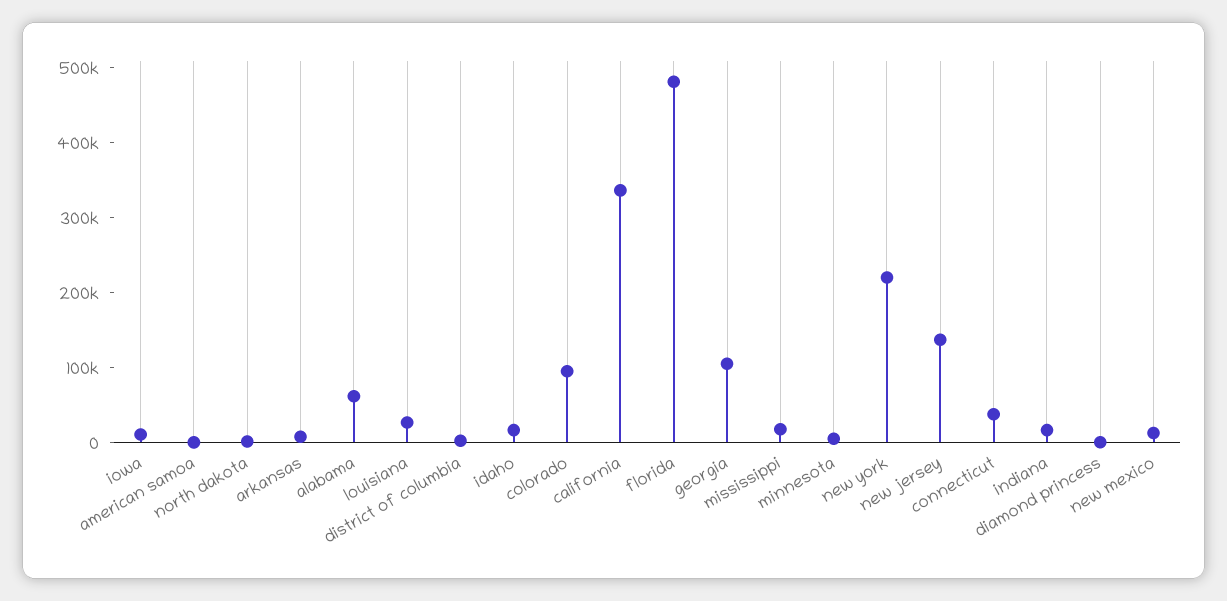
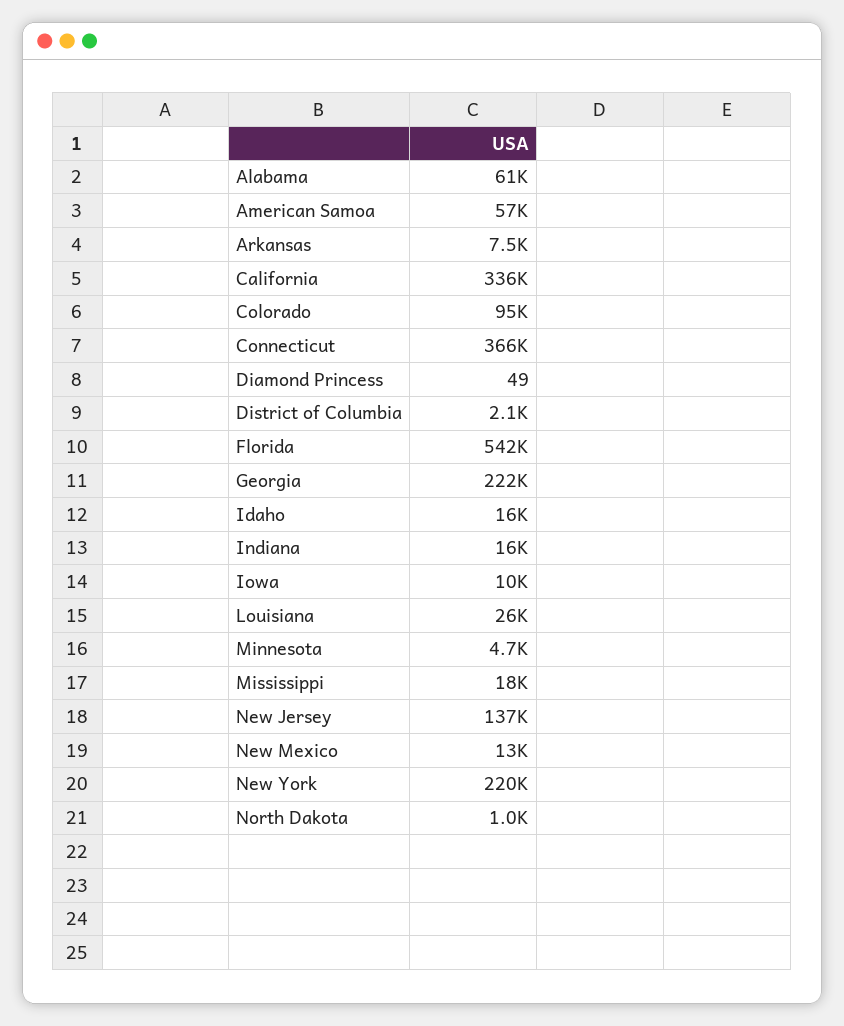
american samoa: 0 -> 57000
florida: 480000 -> 542000
georgia: 100000 -> 222000
connecticut: 40000 -> 366000

